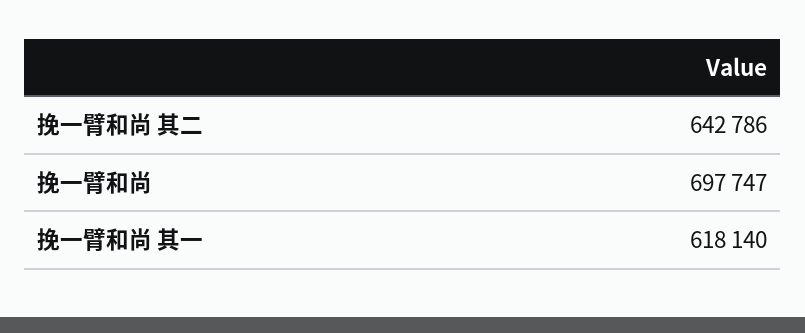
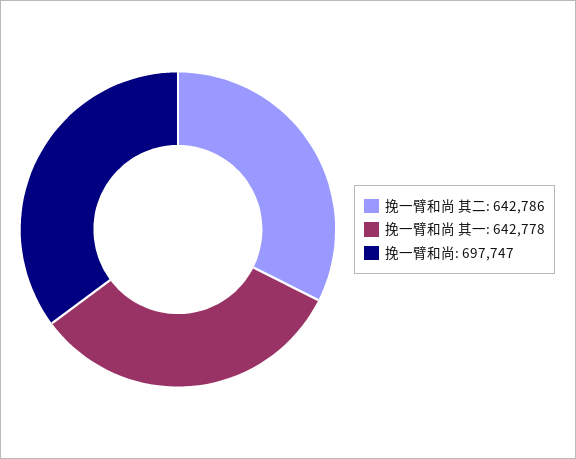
挽一臂和尚 其一: 618140 -> 642778

